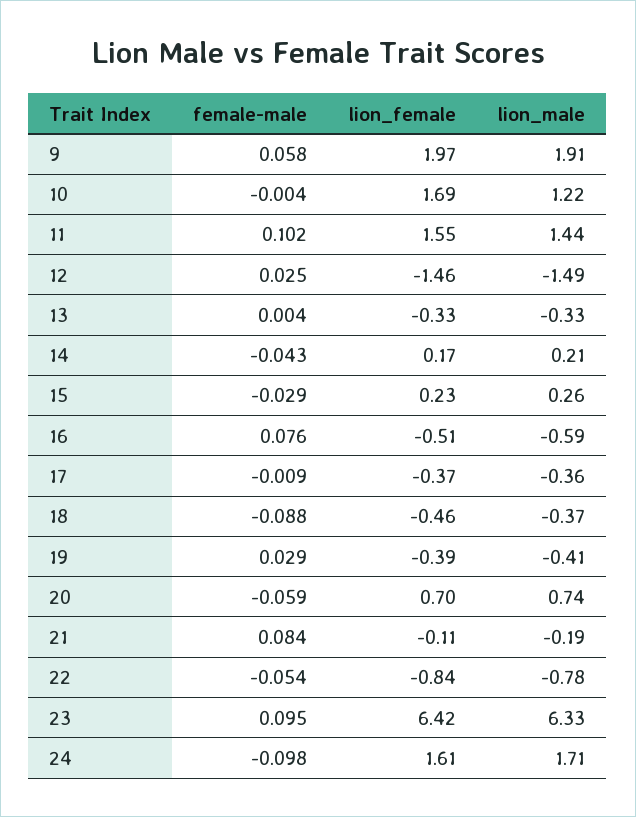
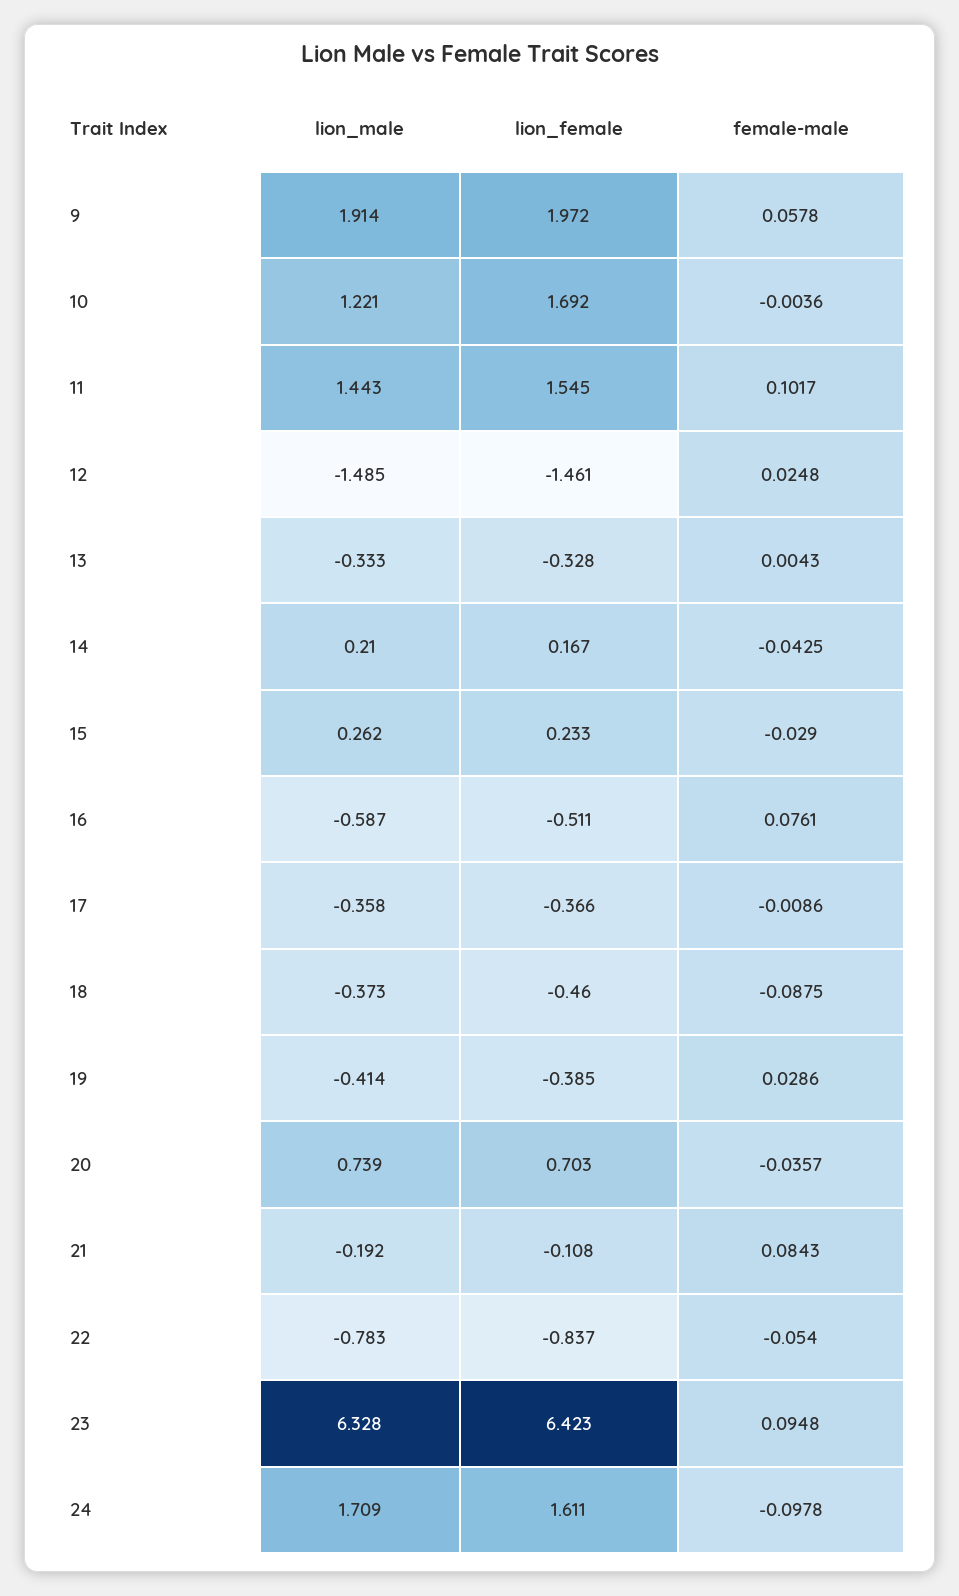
female-male, 20: -0.059 -> -0.0357

